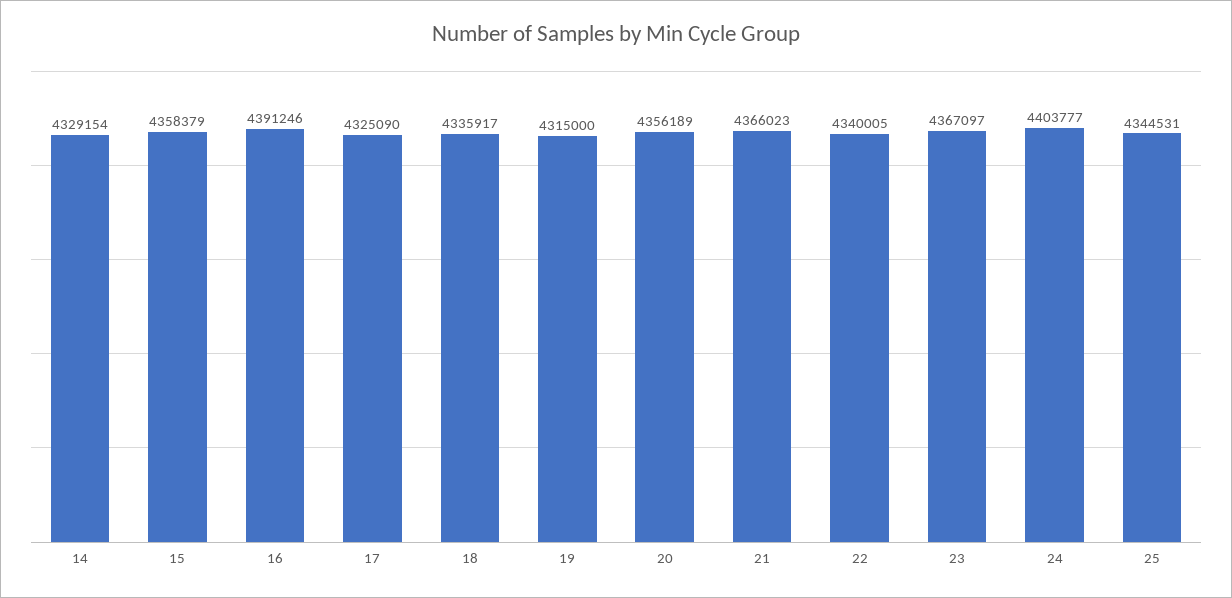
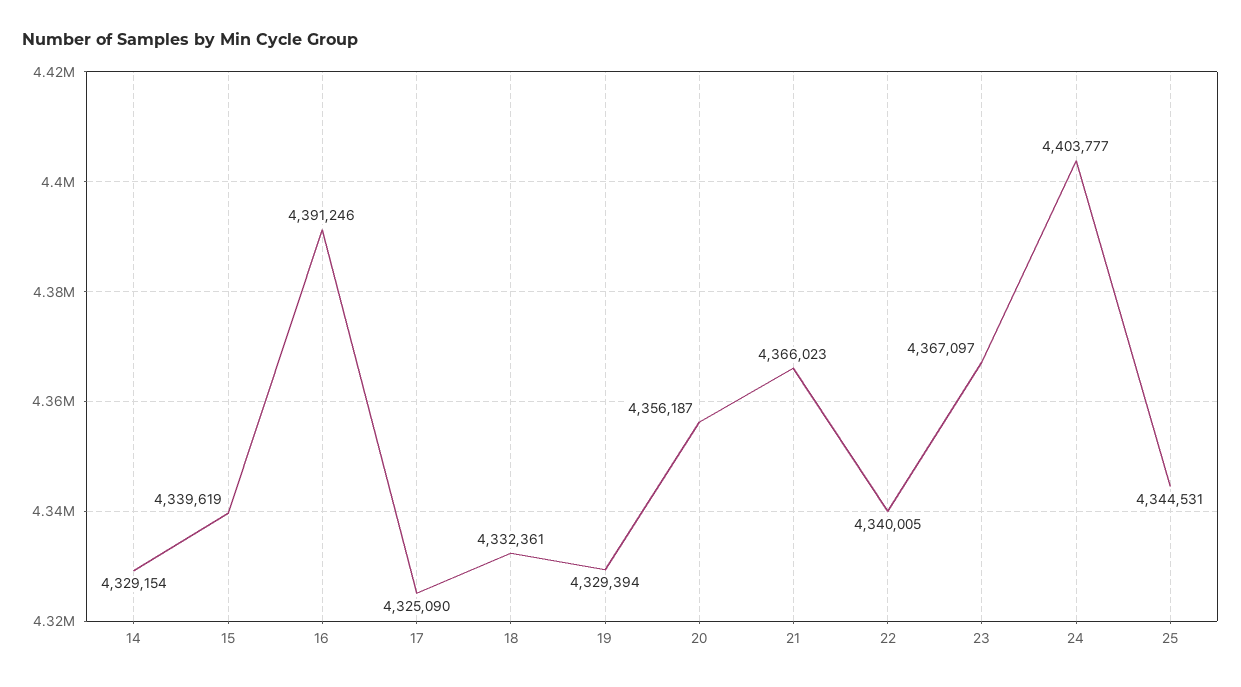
15: 4358379 -> 4339619
18: 4335917 -> 4332361
19: 4315000 -> 4329394
20: 4356189 -> 4356187

